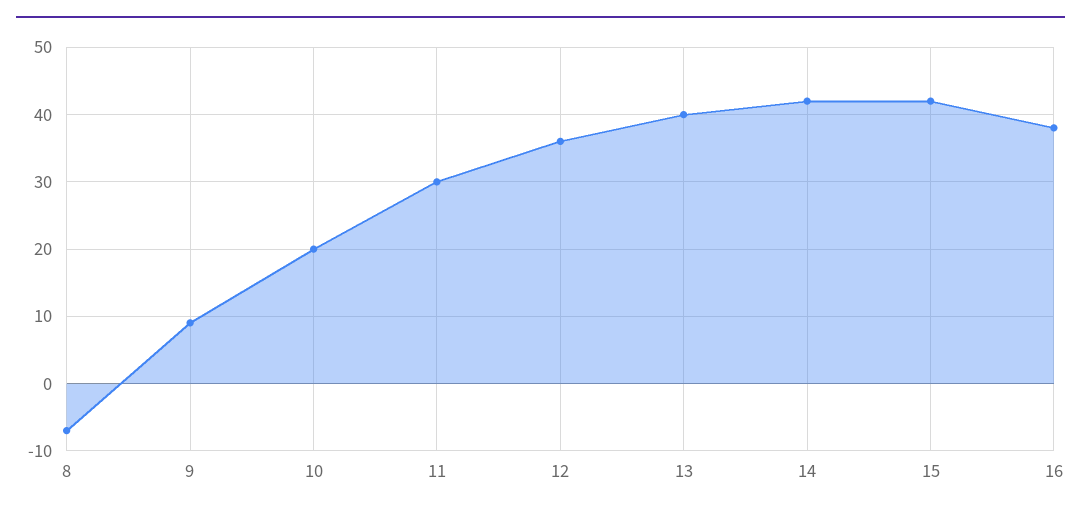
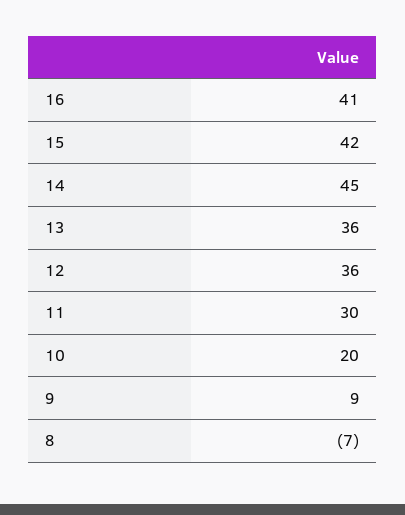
13: 40 -> 36
14: 42 -> 45
16: 38 -> 41

